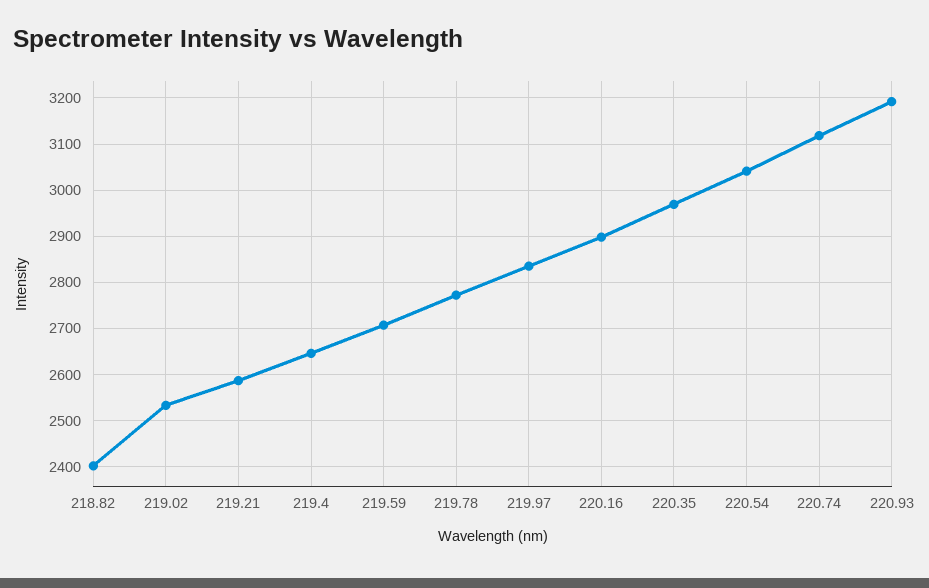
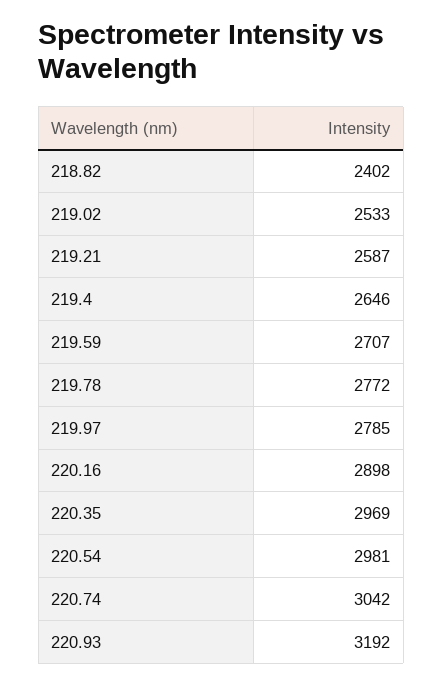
219.97: 2840 -> 2785
220.54: 3040 -> 2981
220.74: 3120 -> 3042

